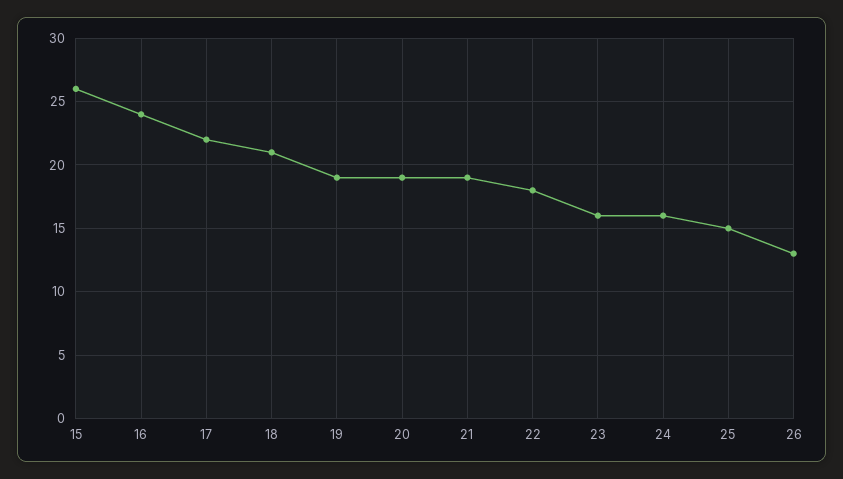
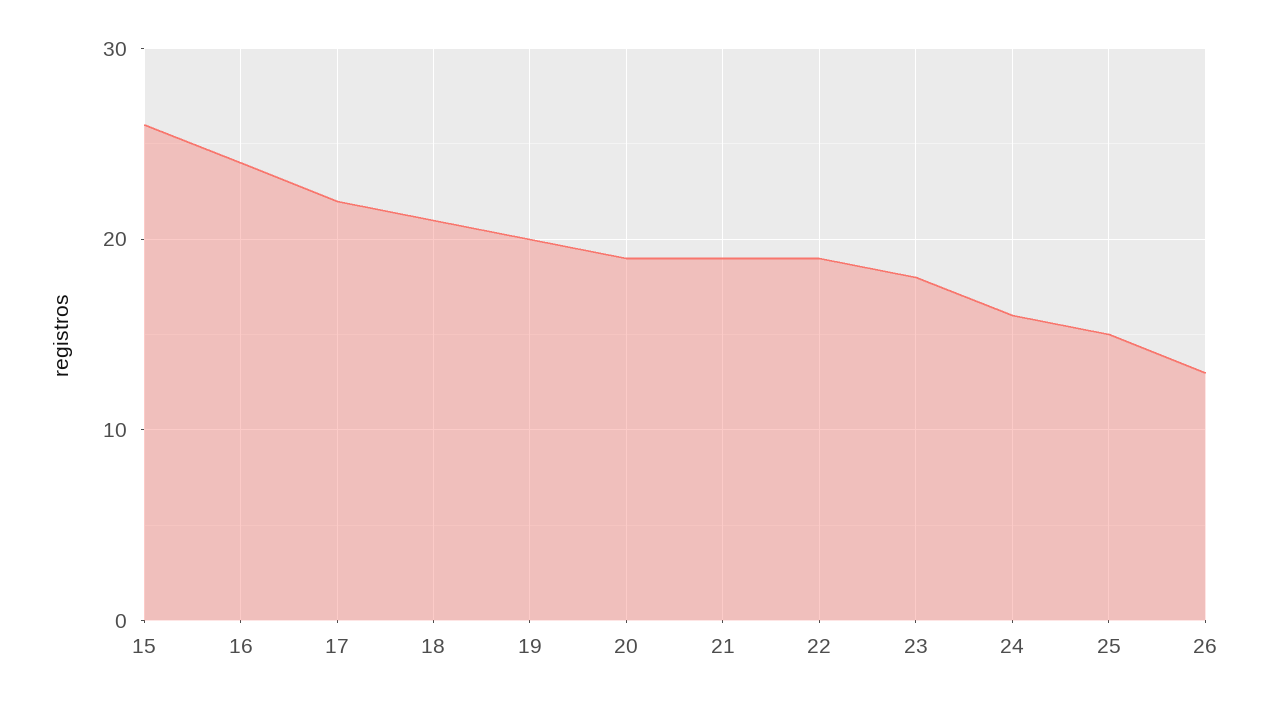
19: 19 -> 20
22: 18 -> 19
23: 16 -> 18

